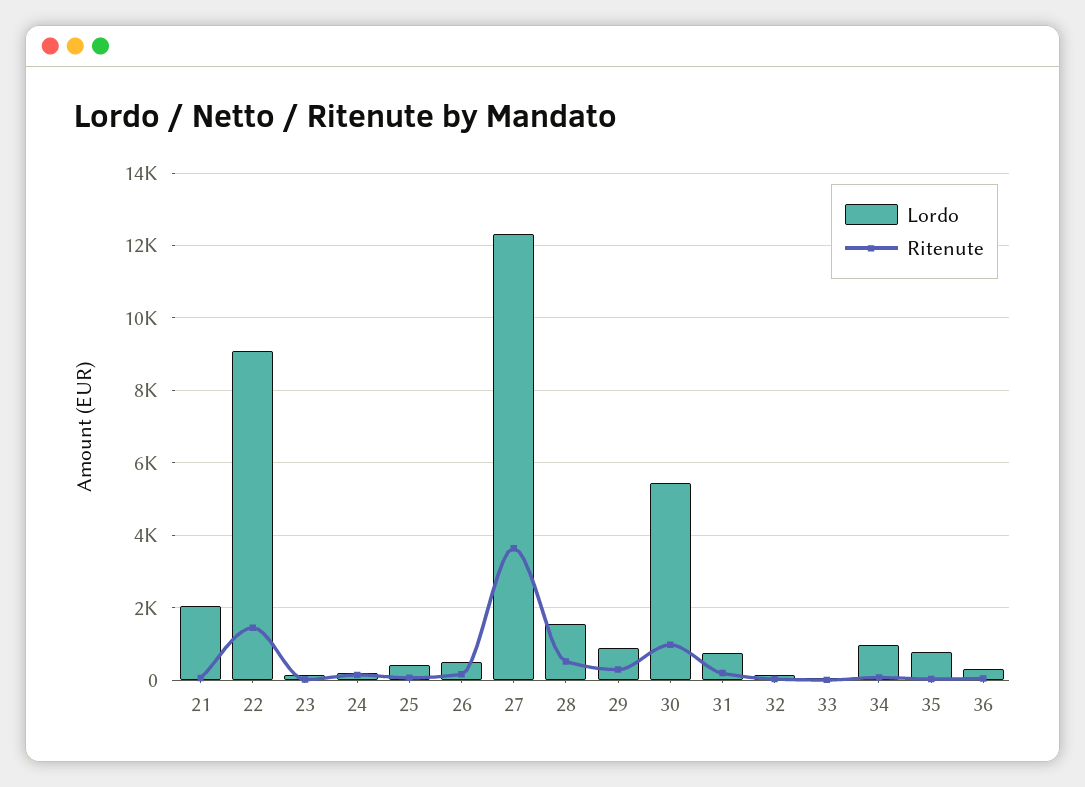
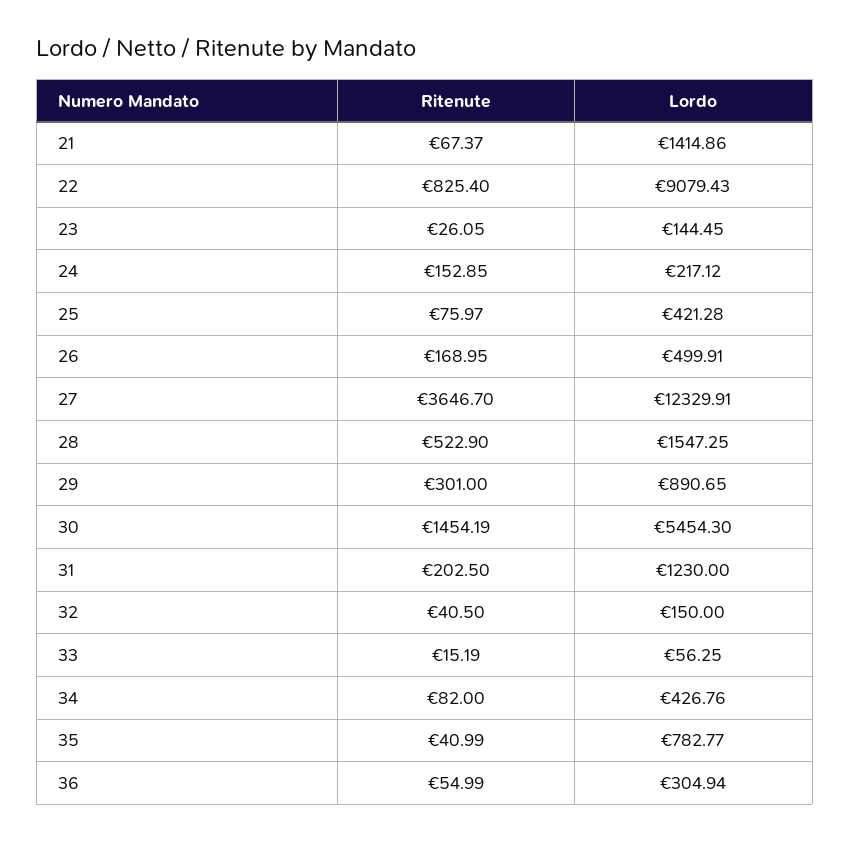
Lordo, 21: 2000 -> 1414.86
Ritenute, 22: 1400 -> 825.4
Ritenute, 30: 1000 -> 1454.19
Lordo, 31: 800 -> 1230
Lordo, 34: 1000 -> 426.76

